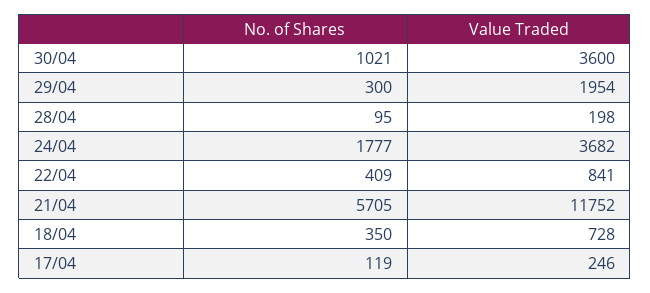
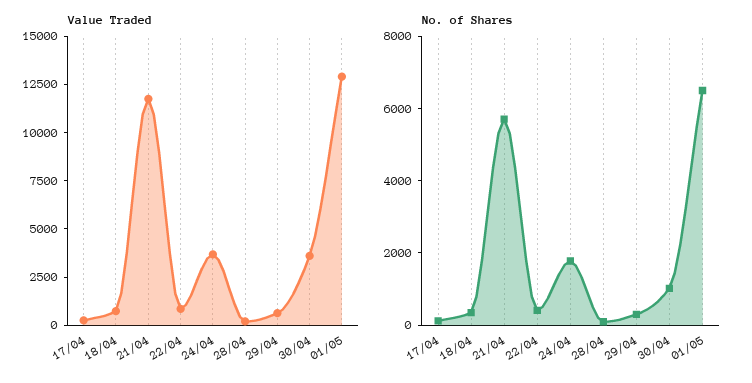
Value Traded, 29/04: 1954 -> 500
Value Traded, 01/05: none -> 13000
No. of Shares, 01/05: none -> 6500

